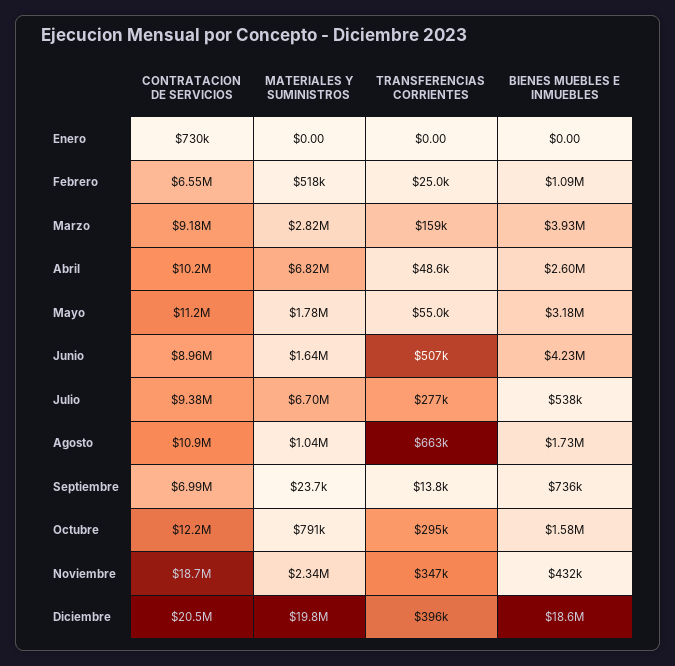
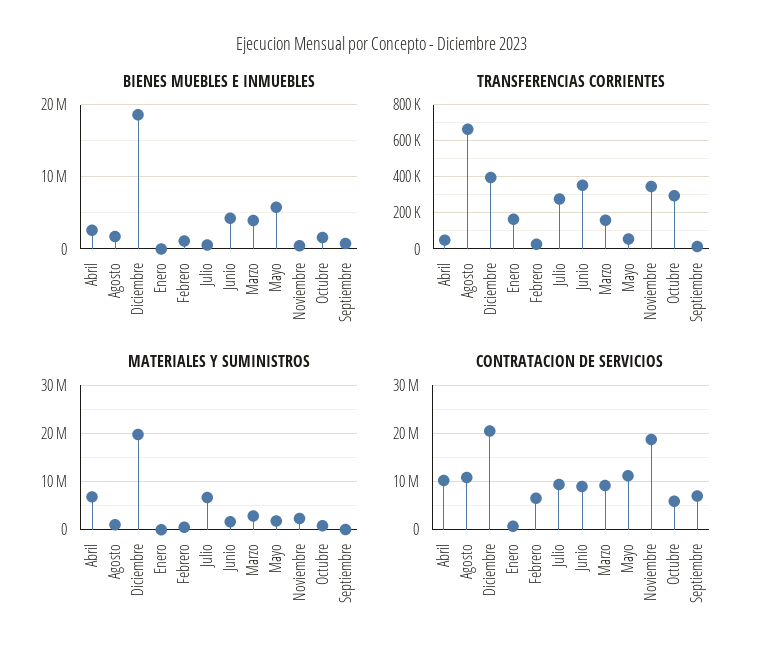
TRANSFERENCIAS CORRIENTES, Enero: 0 -> 150000
BIENES MUEBLES E INMUEBLES, Mayo: 3180000 -> 6000000
TRANSFERENCIAS CORRIENTES, Junio: 507000 -> 350000
CONTRATACION DE SERVICIOS, Octubre: 12200000 -> 6000000

